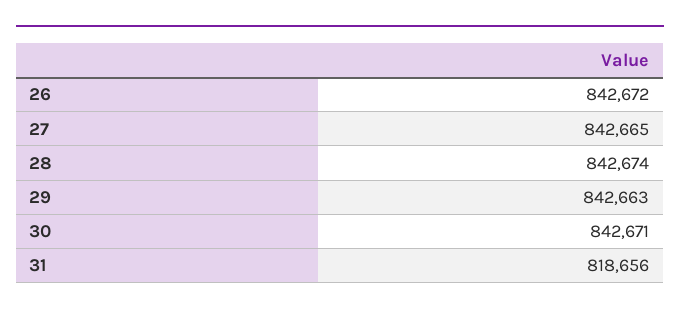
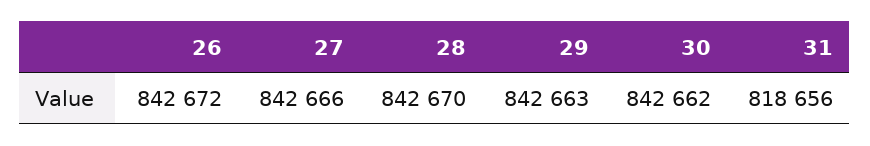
27: 842665 -> 842666
28: 842674 -> 842670
30: 842671 -> 842662

